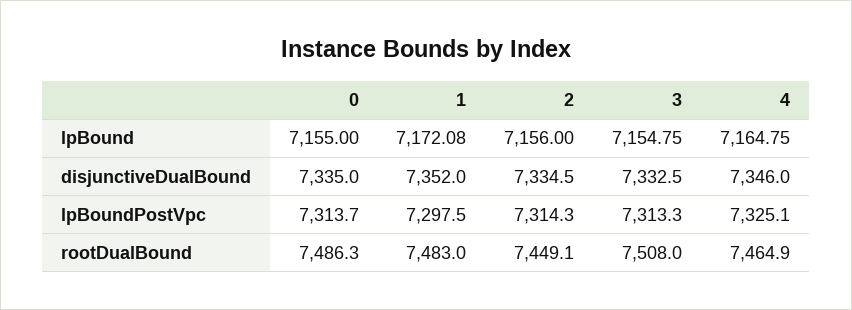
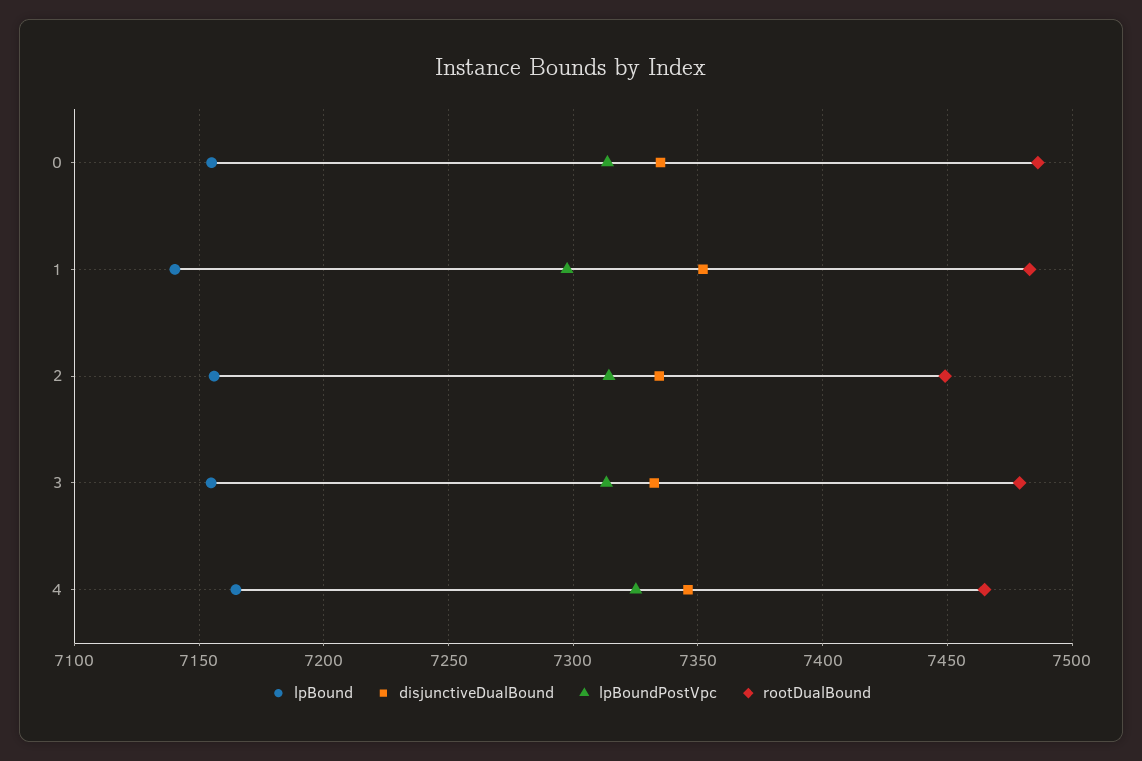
lpBound, 1: 7172.08 -> 7140
rootDualBound, 3: 7508 -> 7480

